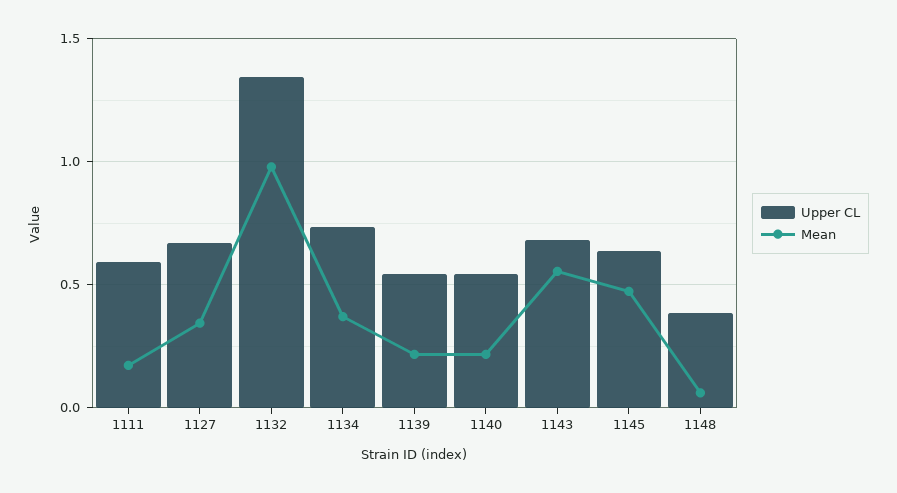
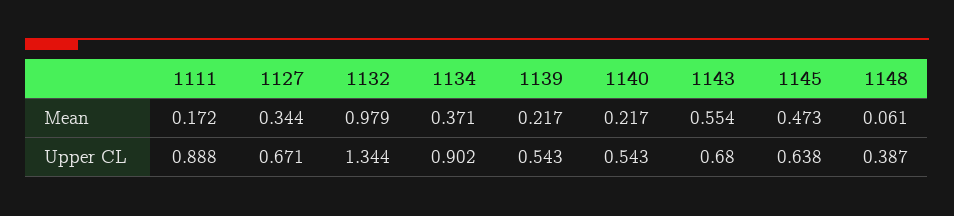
Upper CL, 1111: 0.6 -> 0.888
Upper CL, 1134: 0.75 -> 0.902

